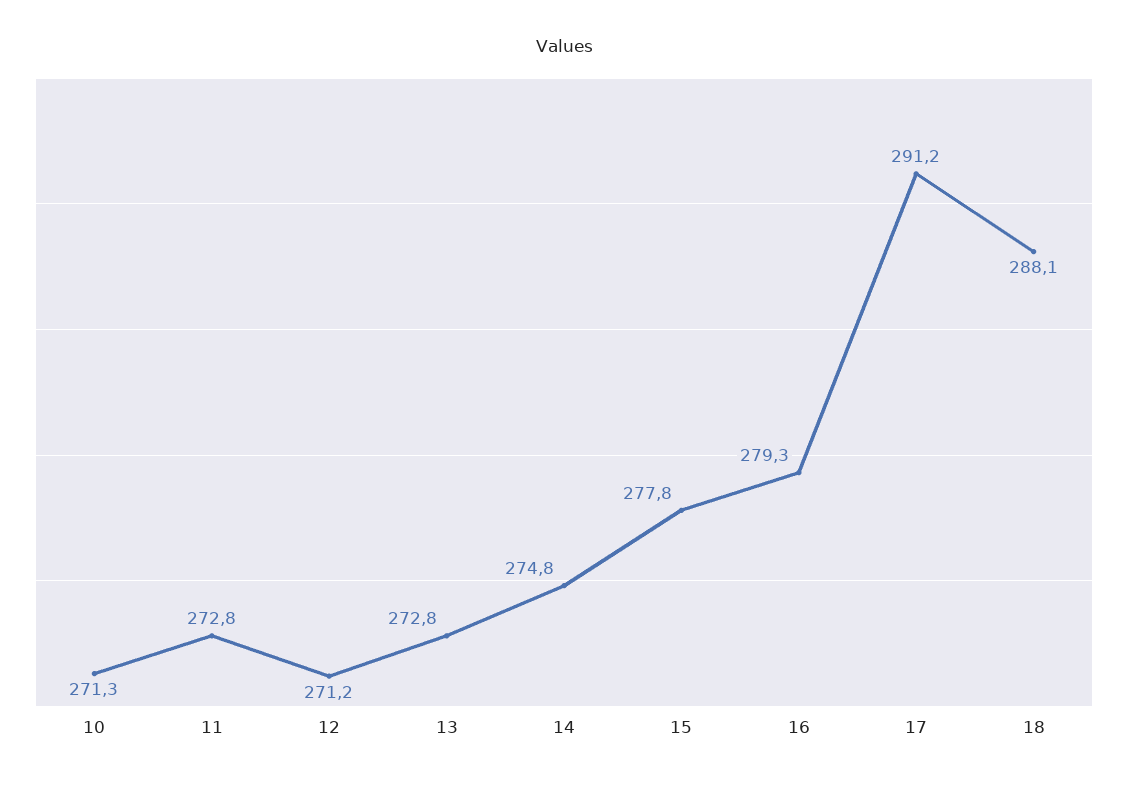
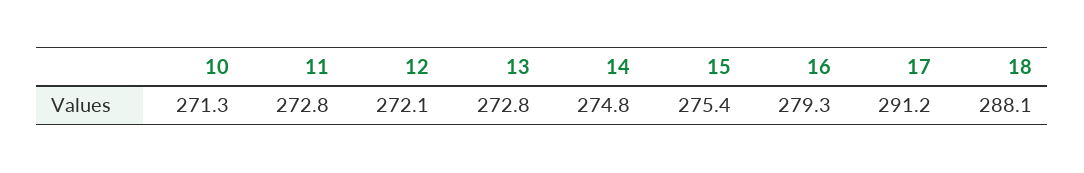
12: 271.2 -> 272.1
15: 277.8 -> 275.4

